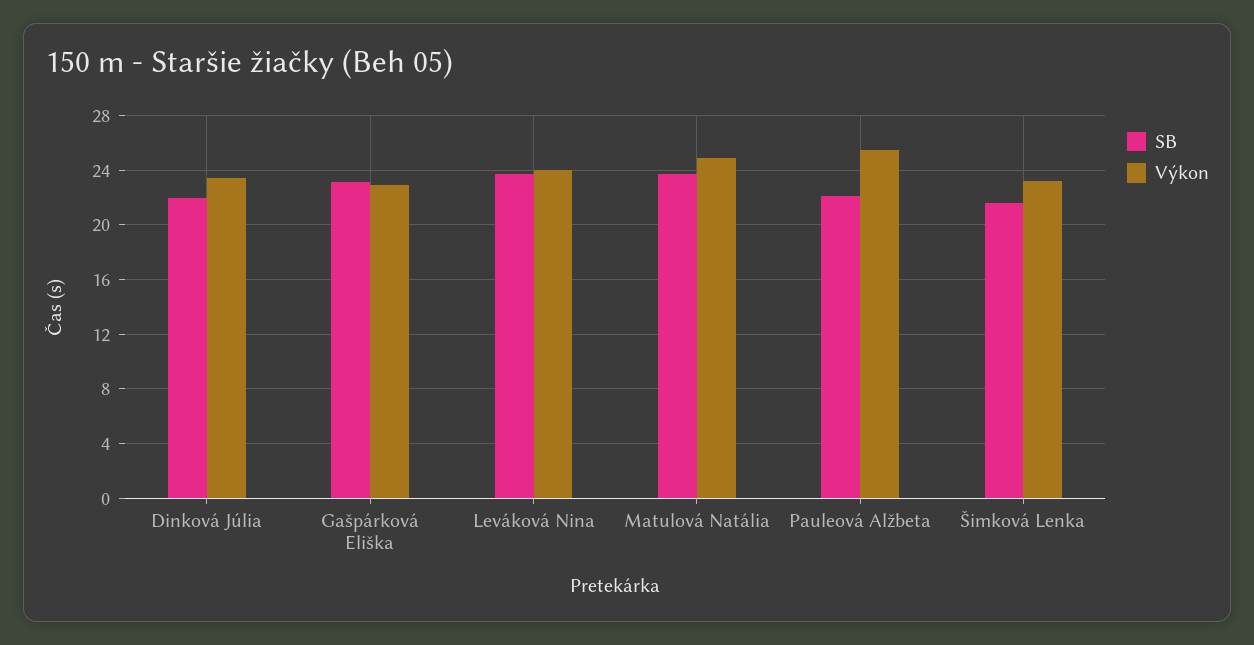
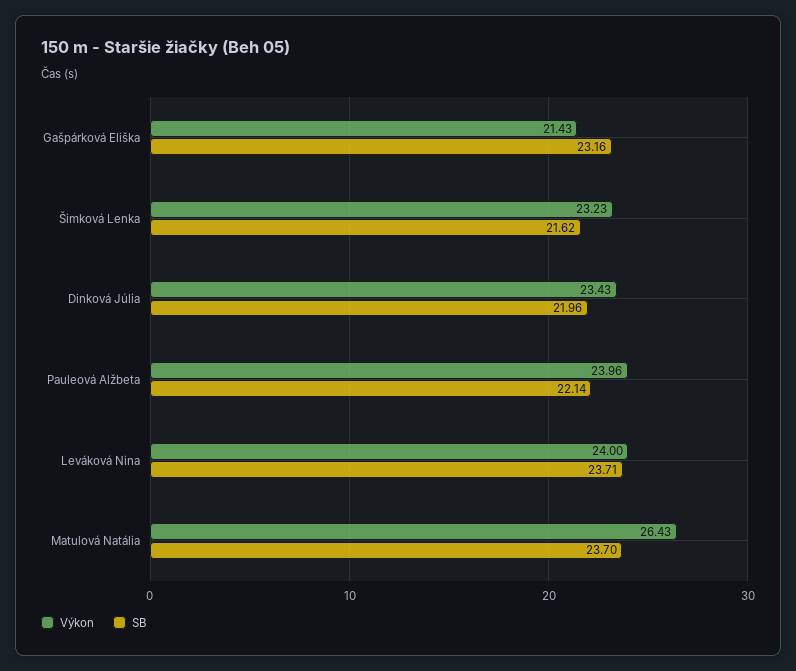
Výkon, Gašpárková Eliška: 23 -> 21.43
Výkon, Matulová Natália: 25 -> 26.43
Výkon, Pauleová Alžbeta: 25.5 -> 23.96

